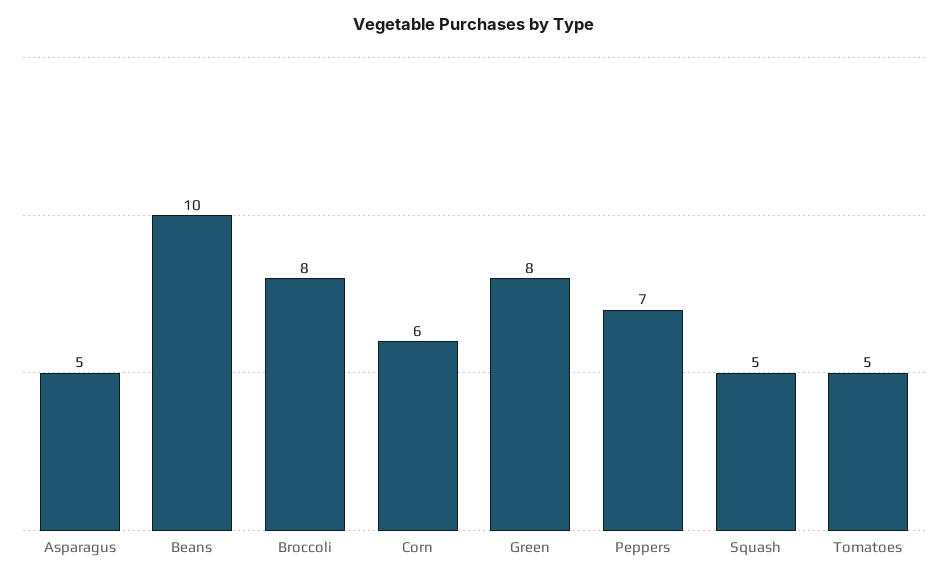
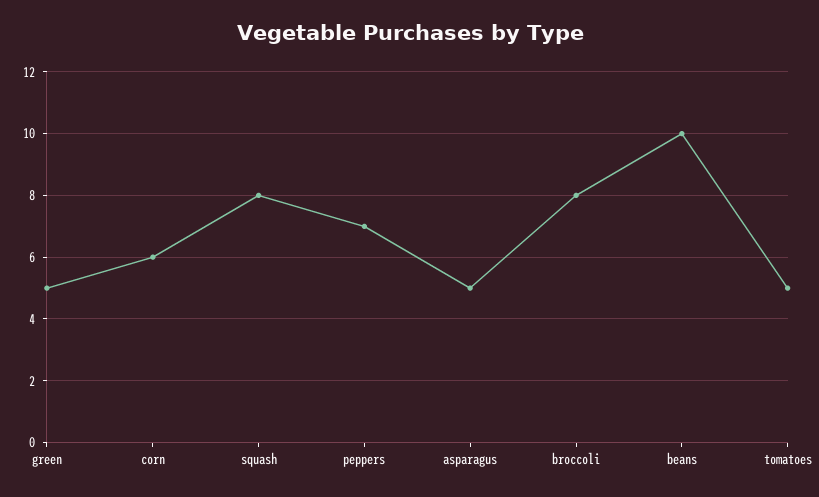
Green: 8 -> 5
Squash: 5 -> 8

